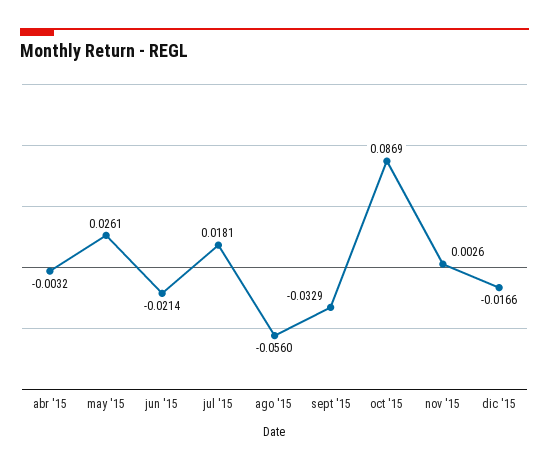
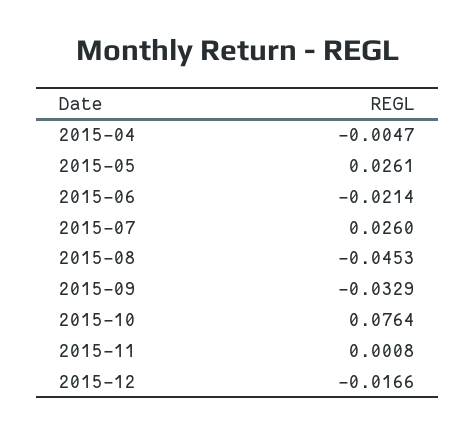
abr '15: -0.0032 -> -0.0047
jul '15: 0.0181 -> 0.026
ago '15: -0.056 -> -0.0453
oct '15: 0.0869 -> 0.0764
nov '15: 0.0026 -> 0.0008

